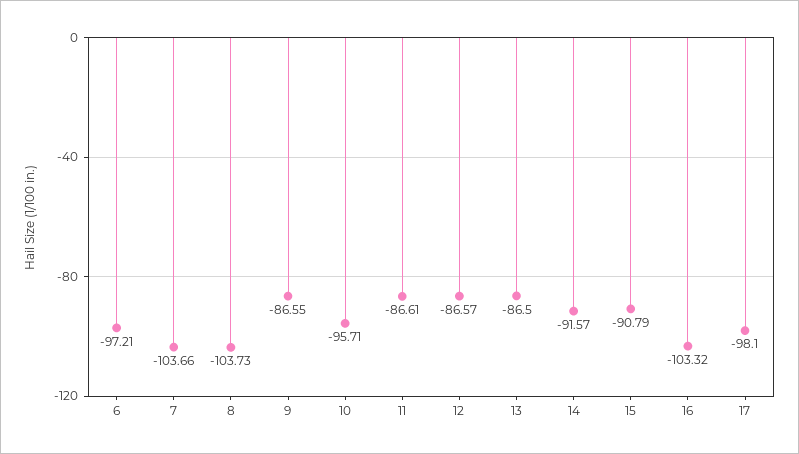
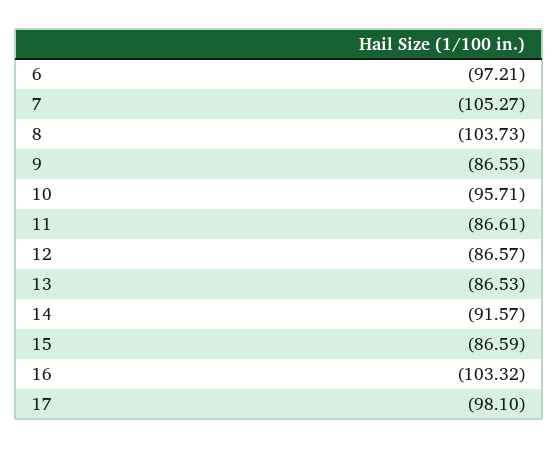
7: -103.66 -> -105.27
13: -86.5 -> -86.53
15: -90.79 -> -86.59

